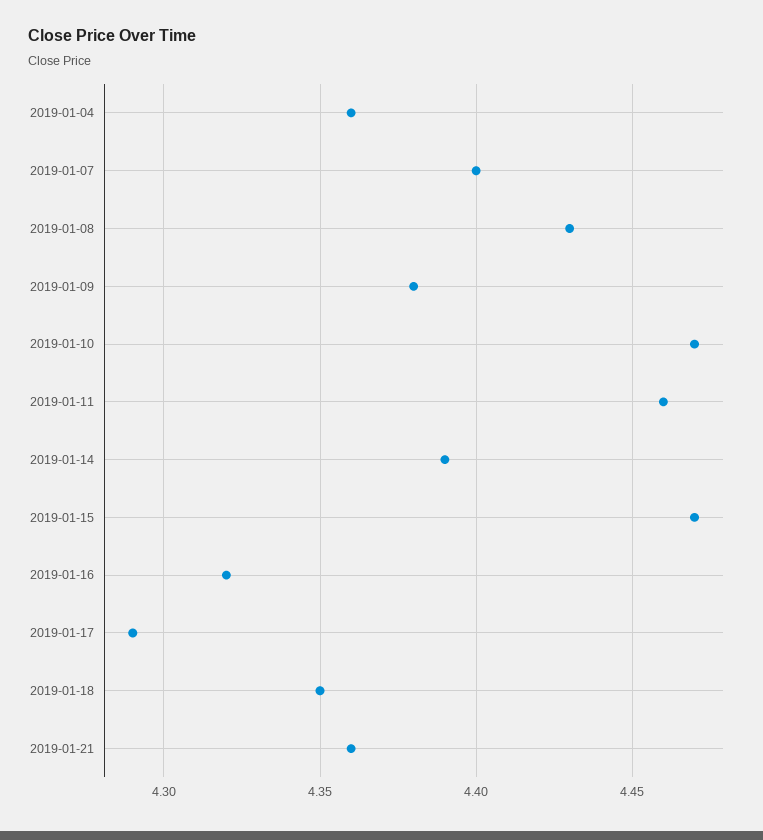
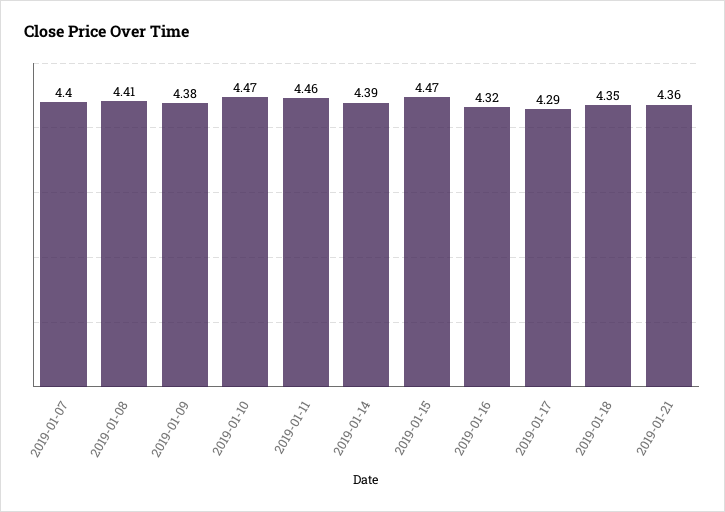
2019-01-04: 4.36 -> none
2019-01-08: 4.43 -> 4.41

